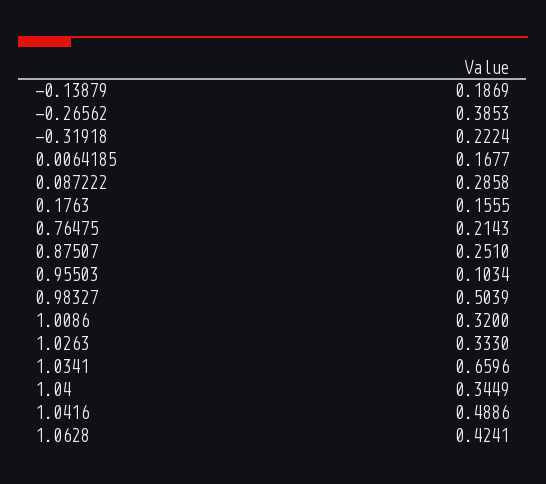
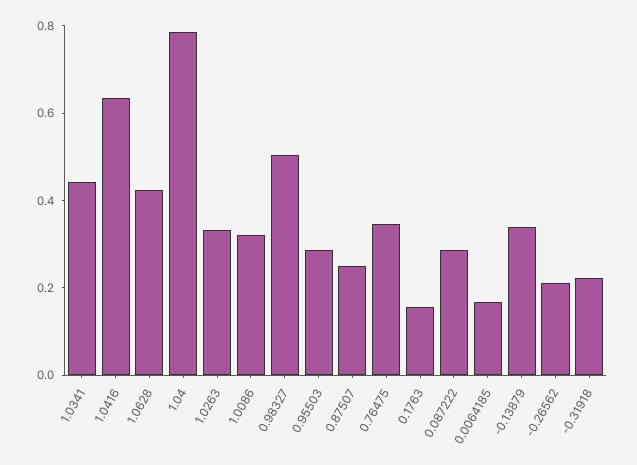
-0.13879: 0.1869 -> 0.35
-0.26562: 0.3853 -> 0.2
0.76475: 0.2143 -> 0.35
0.95503: 0.1034 -> 0.3
1.0341: 0.6596 -> 0.45
1.04: 0.3449 -> 0.8
1.0416: 0.4886 -> 0.65

